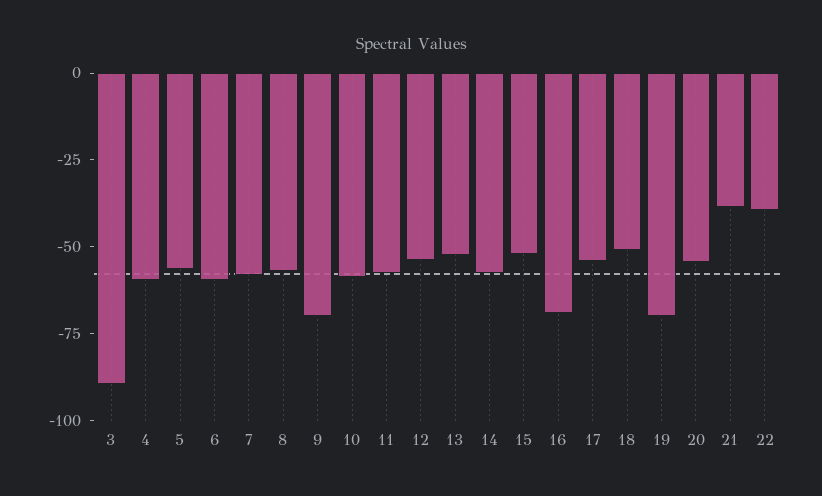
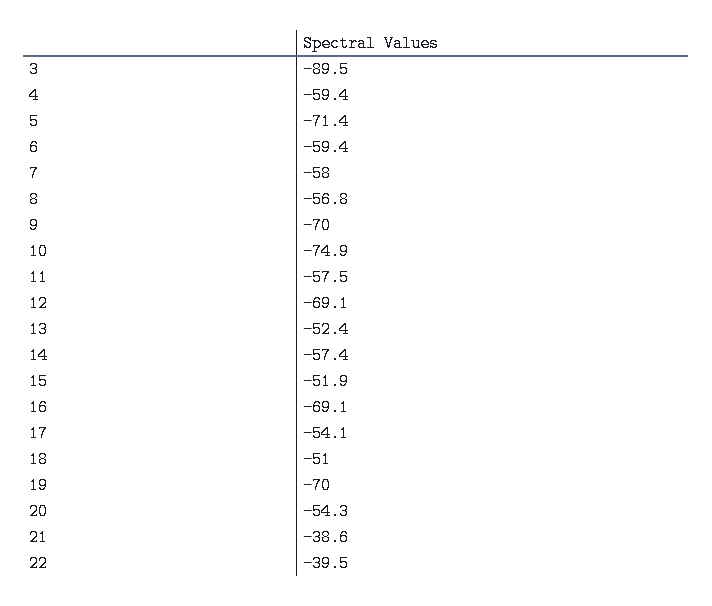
5: -55 -> -71.4
10: -60 -> -74.9
12: -55 -> -69.1

